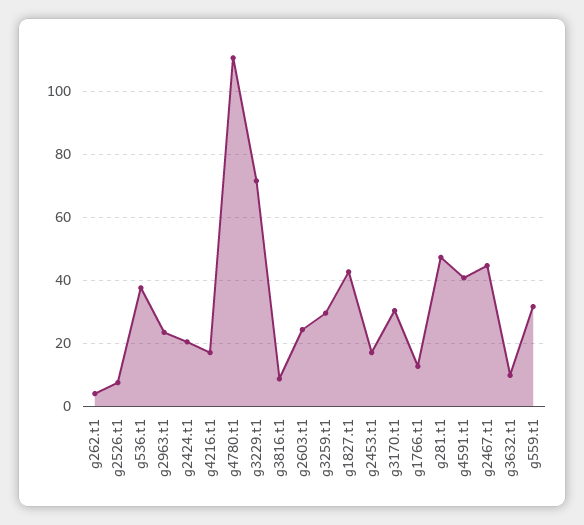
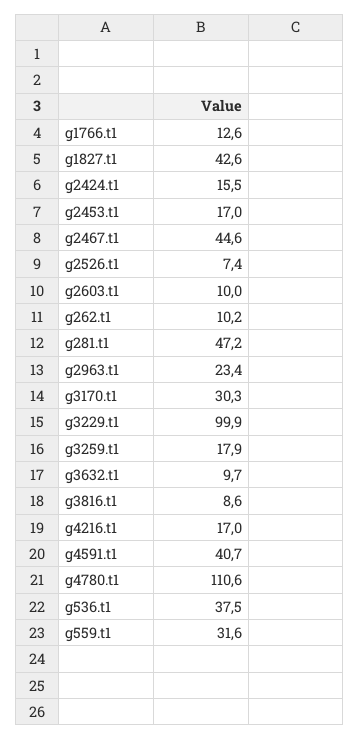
g262.t1: 4 -> 10.2
g2424.t1: 20 -> 15.5
g3229.t1: 72 -> 99.9
g2603.t1: 24 -> 10
g3259.t1: 30 -> 17.9

